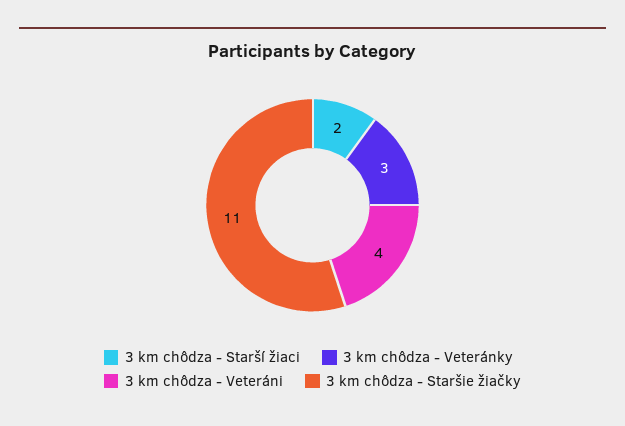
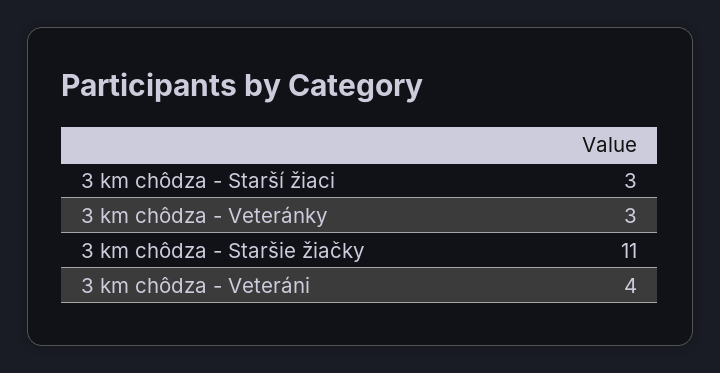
3 km chôdza - Starší žiaci: 2 -> 3

